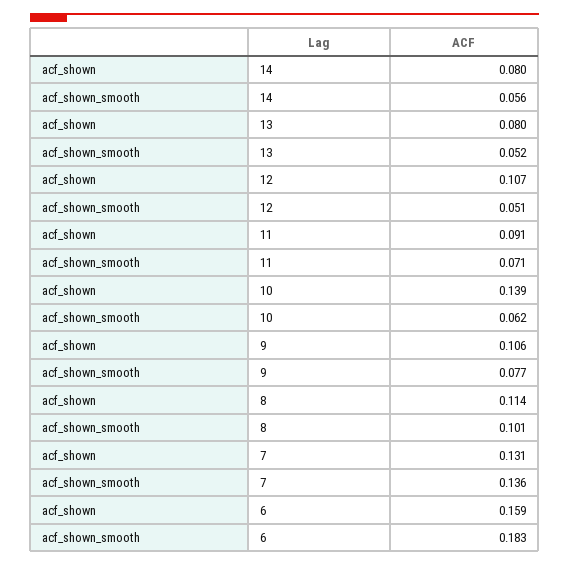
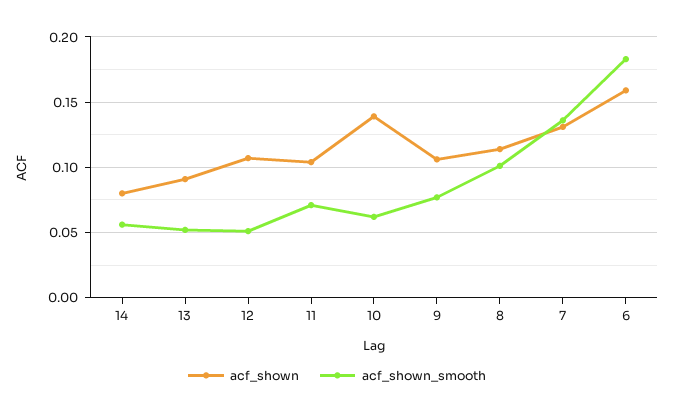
acf_shown, 13: 0.08 -> 0.09
acf_shown, 11: 0.091 -> 0.105

